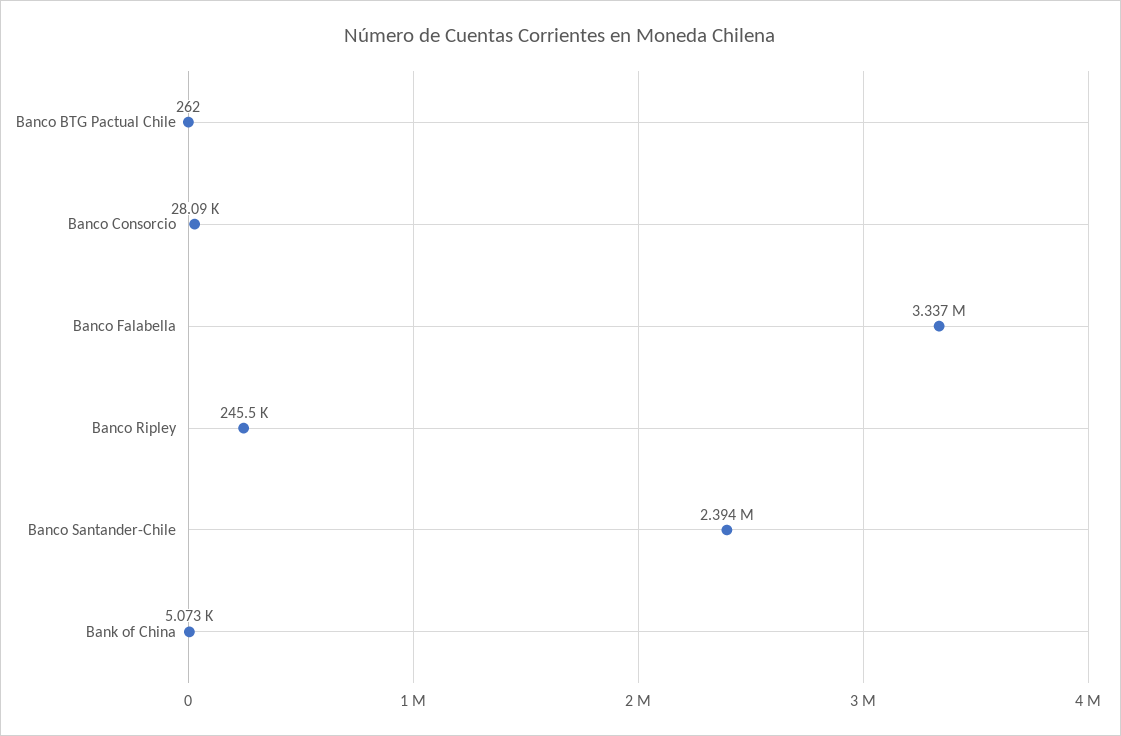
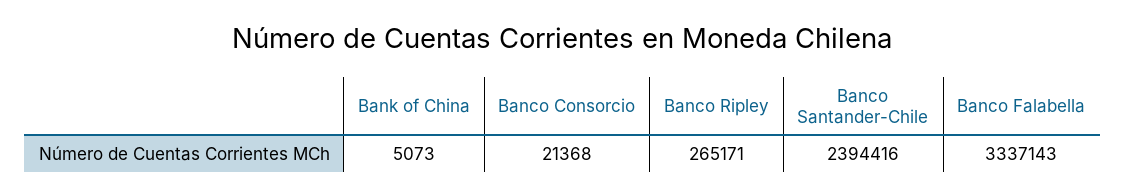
Banco BTG Pactual Chile: 262 -> none
Banco Consorcio: 28090 -> 21368
Banco Ripley: 245500 -> 265171

